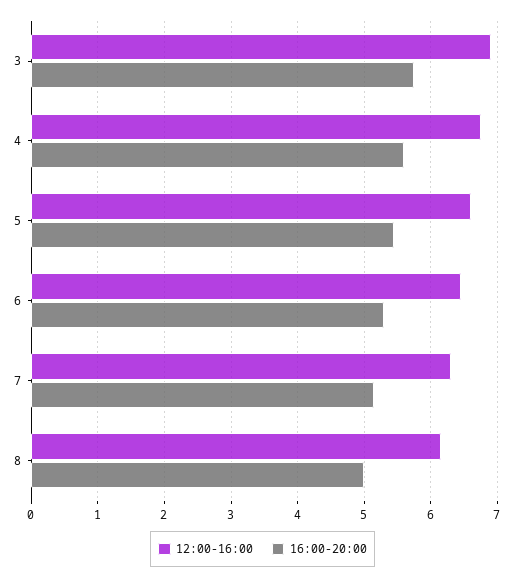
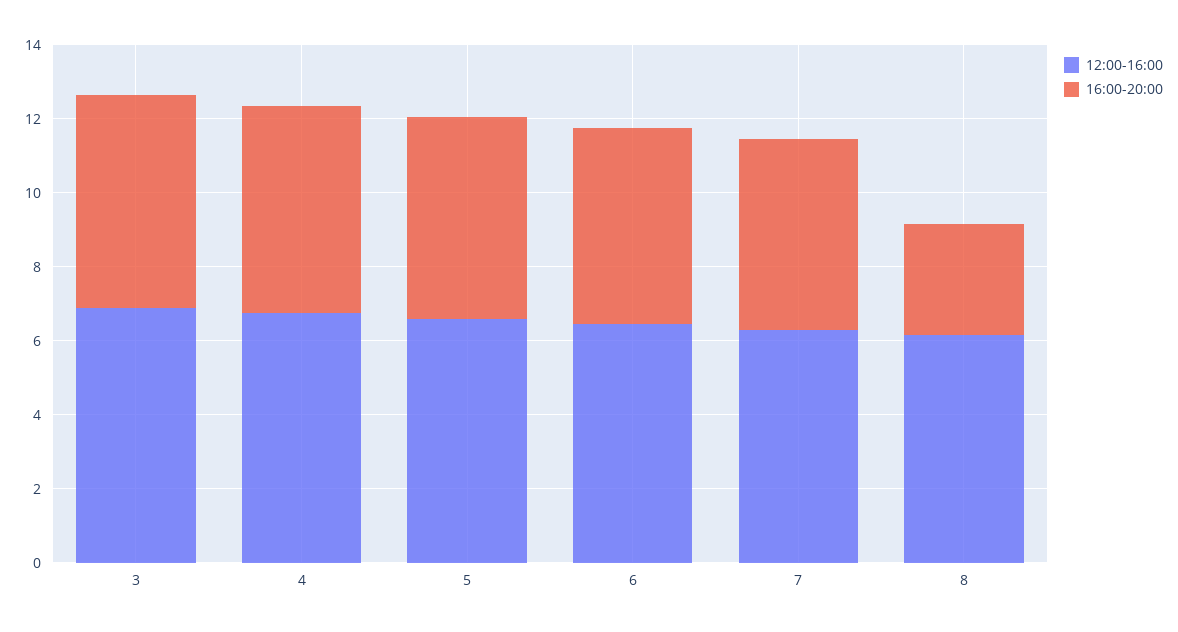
16:00-20:00, 8: 5 -> 3

